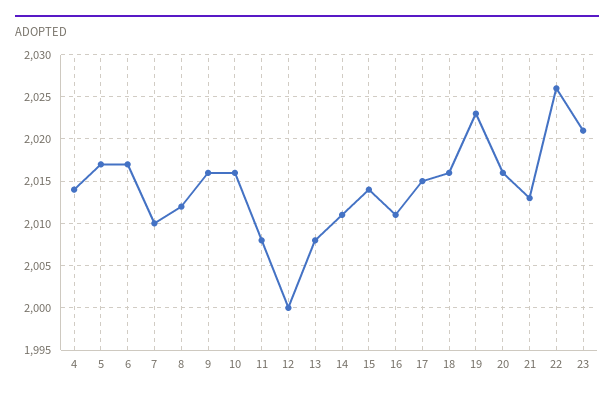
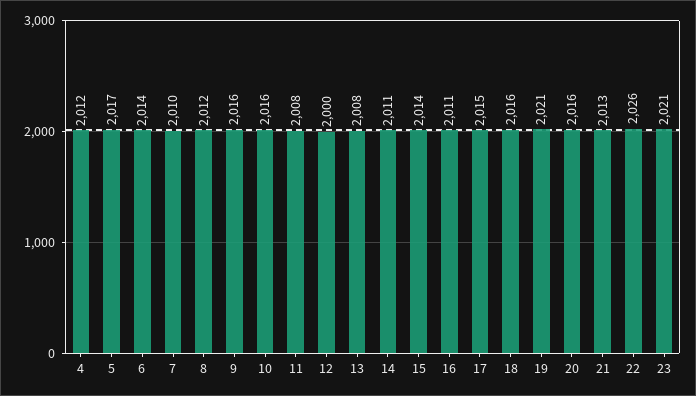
4: 2014 -> 2012
6: 2017 -> 2014
19: 2023 -> 2021

